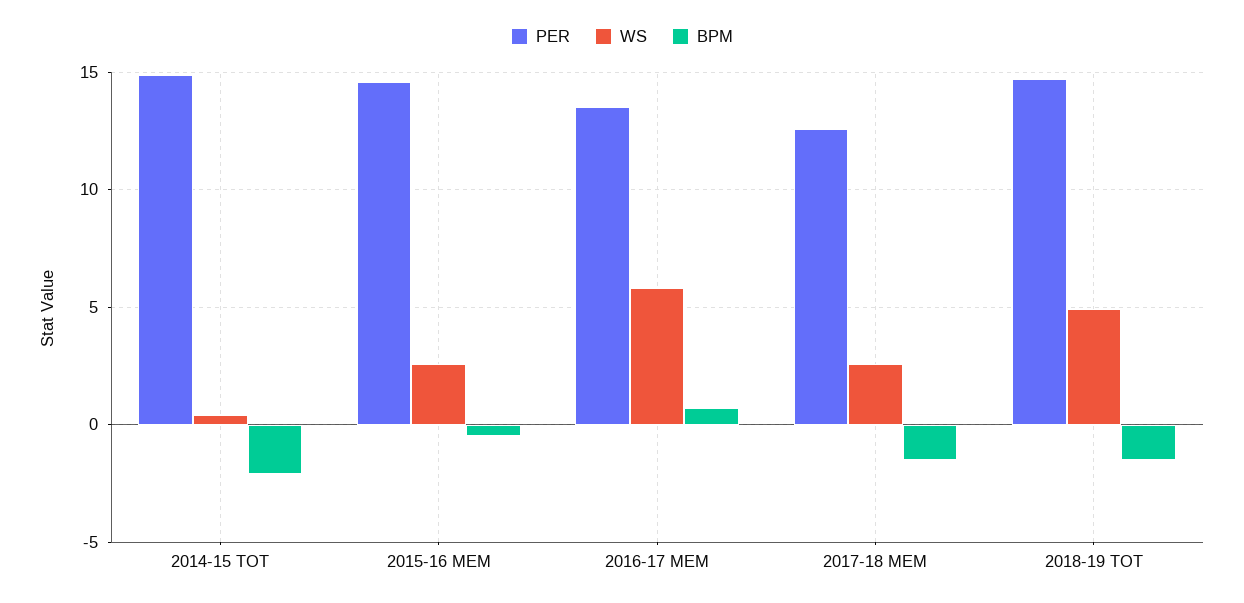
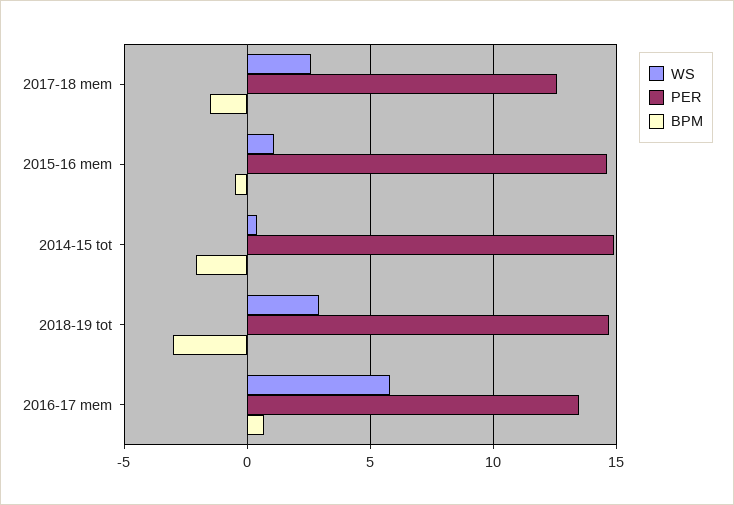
WS, 2015-16 MEM: 2.5 -> 1
WS, 2018-19 TOT: 5 -> 3
BPM, 2018-19 TOT: -1.5 -> -3

